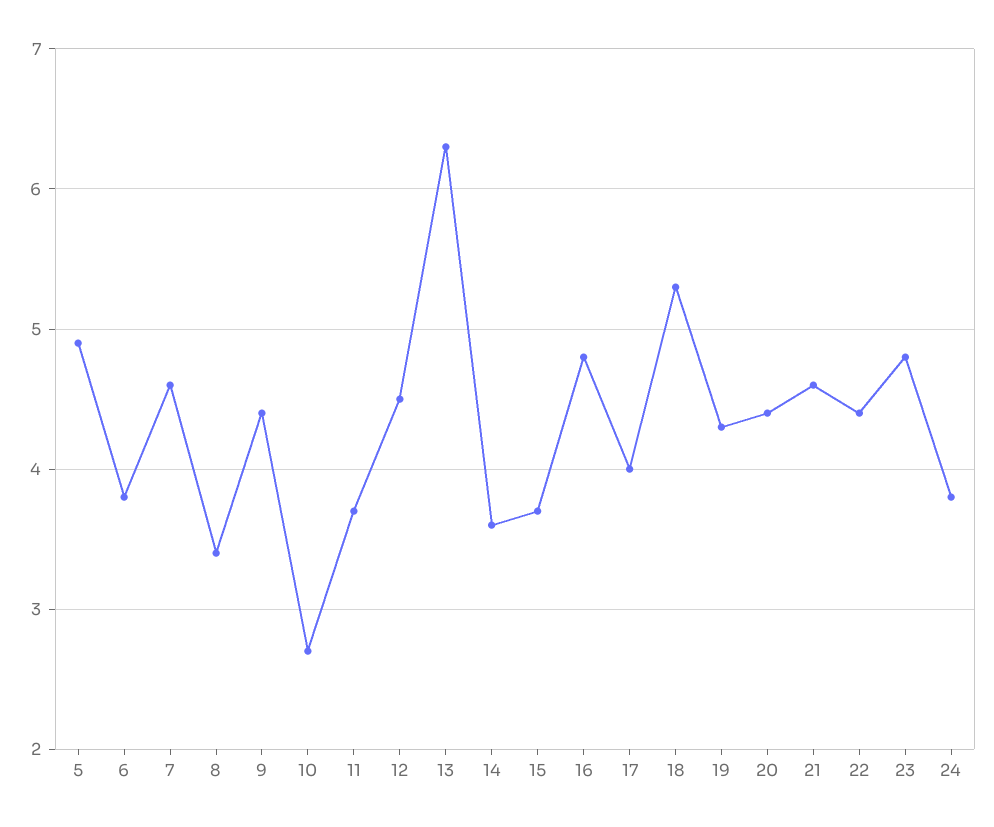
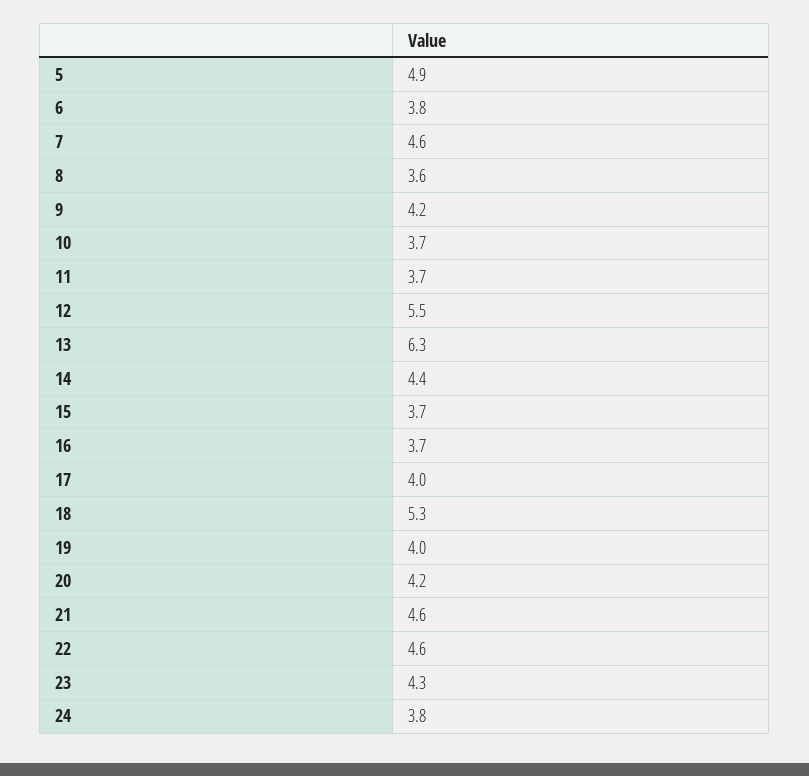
8: 3.4 -> 3.6
9: 4.4 -> 4.2
10: 2.7 -> 3.7
12: 4.5 -> 5.5
14: 3.6 -> 4.4
16: 4.8 -> 3.7
19: 4.3 -> 4
20: 4.4 -> 4.2
22: 4.4 -> 4.6
23: 4.8 -> 4.3

